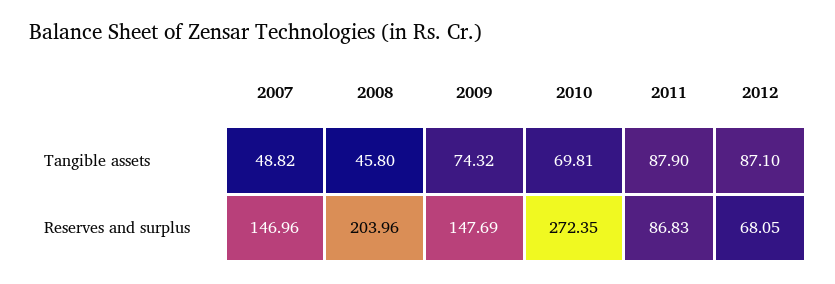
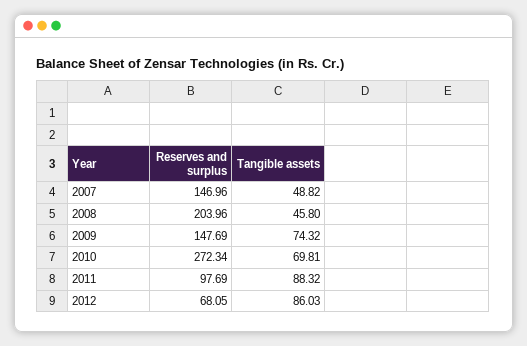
2011, Tangible assets: 87.9 -> 88.32
2012, Tangible assets: 87.1 -> 86.03
2010, Reserves and surplus: 272.35 -> 272.34
2011, Reserves and surplus: 86.83 -> 97.69

